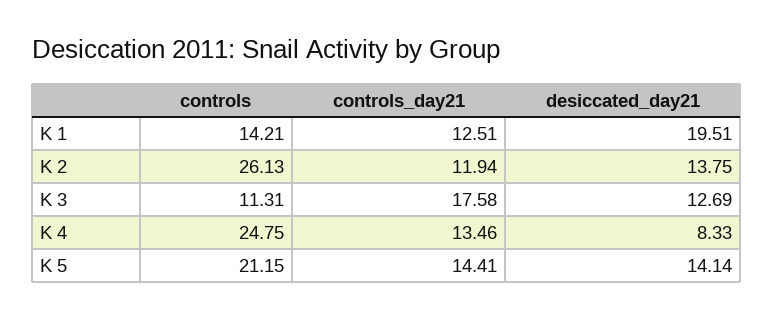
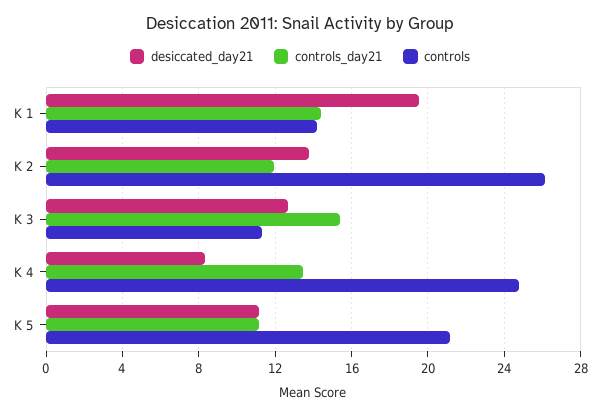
controls_day21, K 1: 12.51 -> 14.5
controls_day21, K 3: 17.58 -> 15.5
controls_day21, K 5: 14.41 -> 11
desiccated_day21, K 5: 14.14 -> 11

